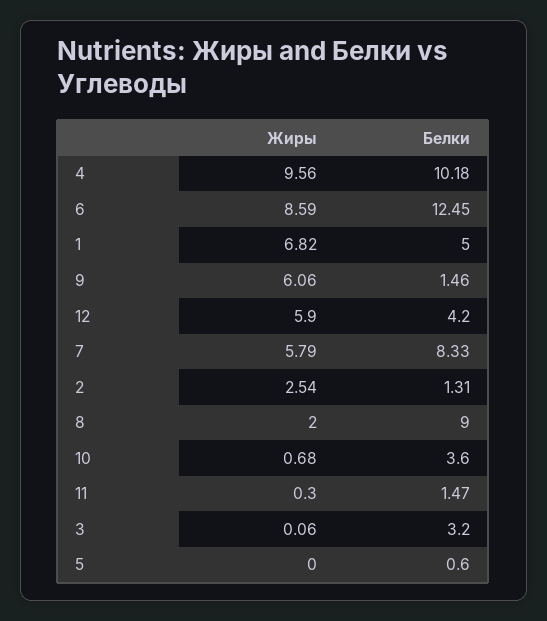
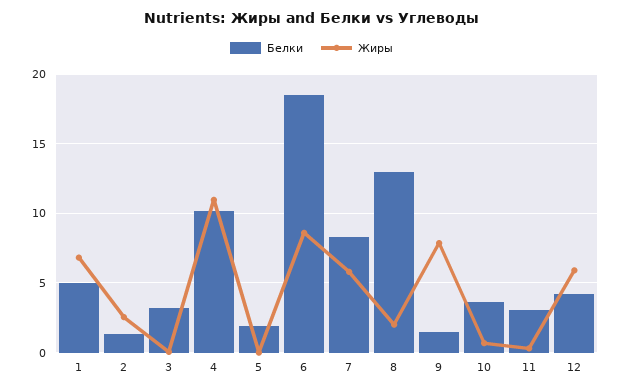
Жиры, 4: 9.56 -> 11
Белки, 6: 12.45 -> 18.5
Жиры, 9: 6.06 -> 8
Белки, 8: 9 -> 13
Белки, 11: 1.47 -> 3
Белки, 5: 0.6 -> 2

